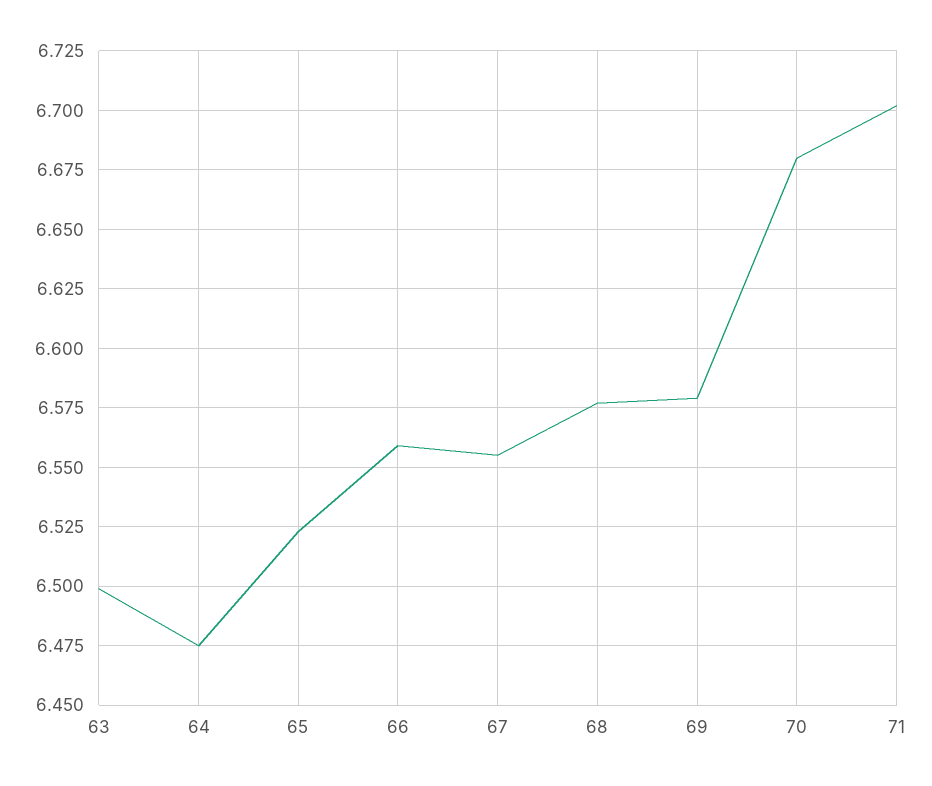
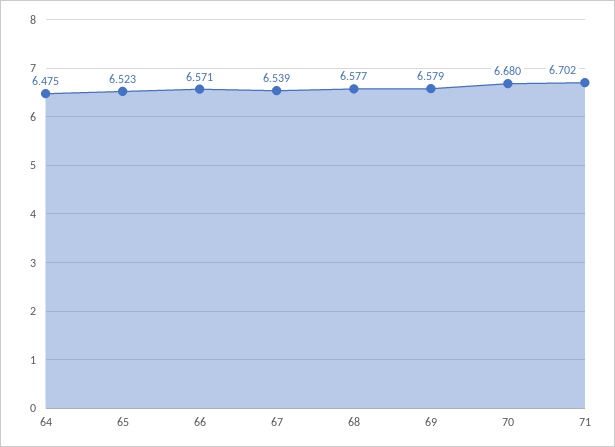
63: 6.5 -> none
66: 6.56 -> 6.571
67: 6.555 -> 6.539

